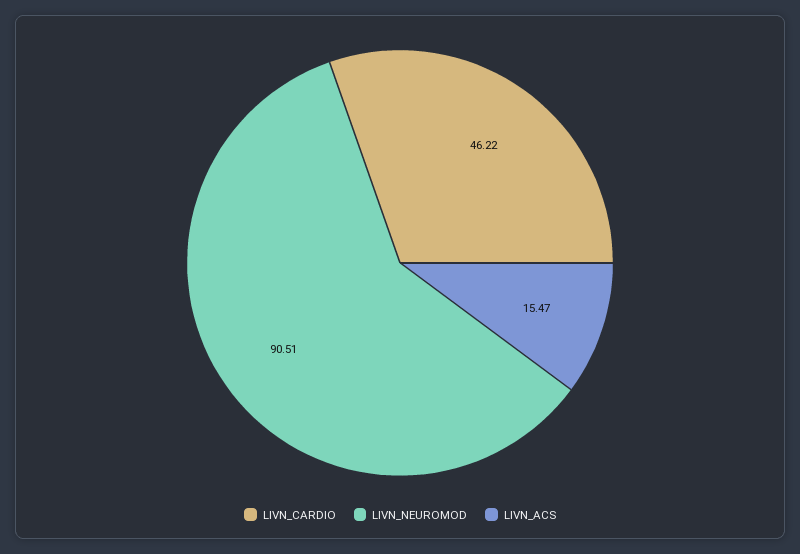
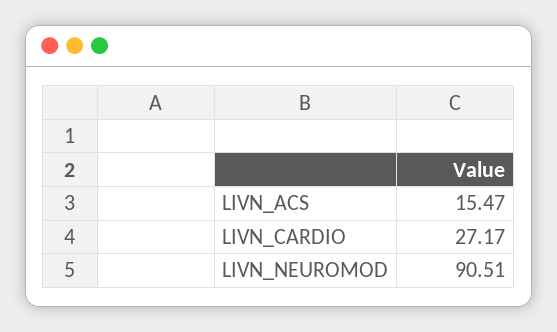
LIVN_CARDIO: 46.22 -> 27.17

